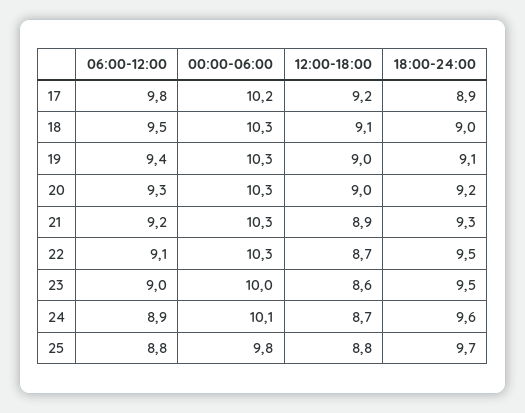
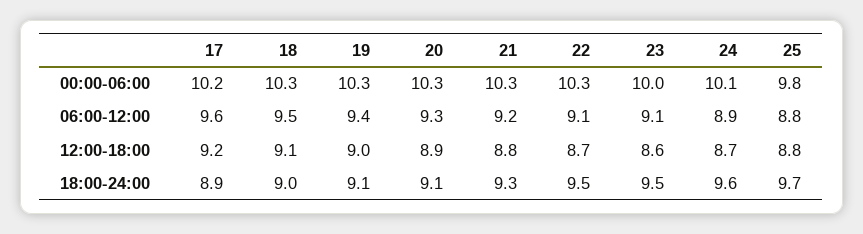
06:00-12:00, 17: 9.8 -> 9.6
12:00-18:00, 20: 9 -> 8.9
18:00-24:00, 20: 9.2 -> 9.1
12:00-18:00, 21: 8.9 -> 8.8
06:00-12:00, 23: 9 -> 9.1

